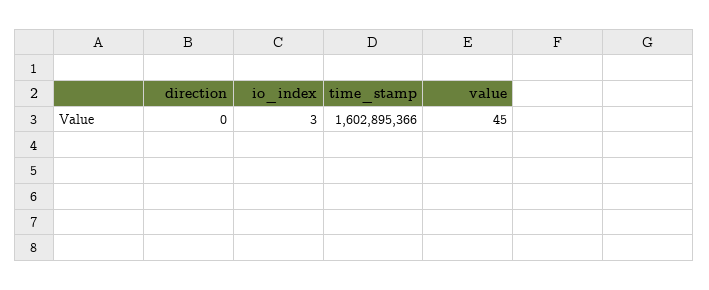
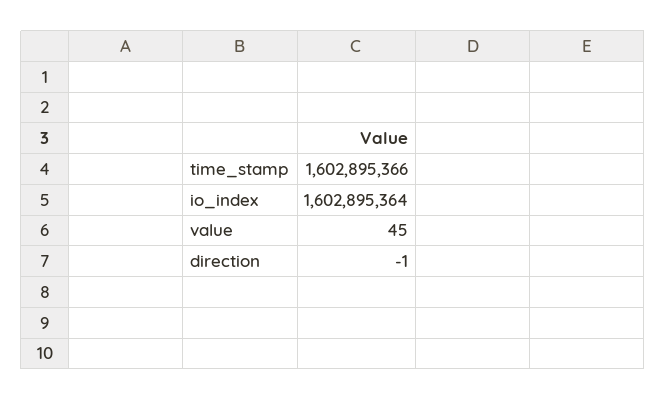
direction: 0 -> -1
io_index: 3 -> 1602895364

